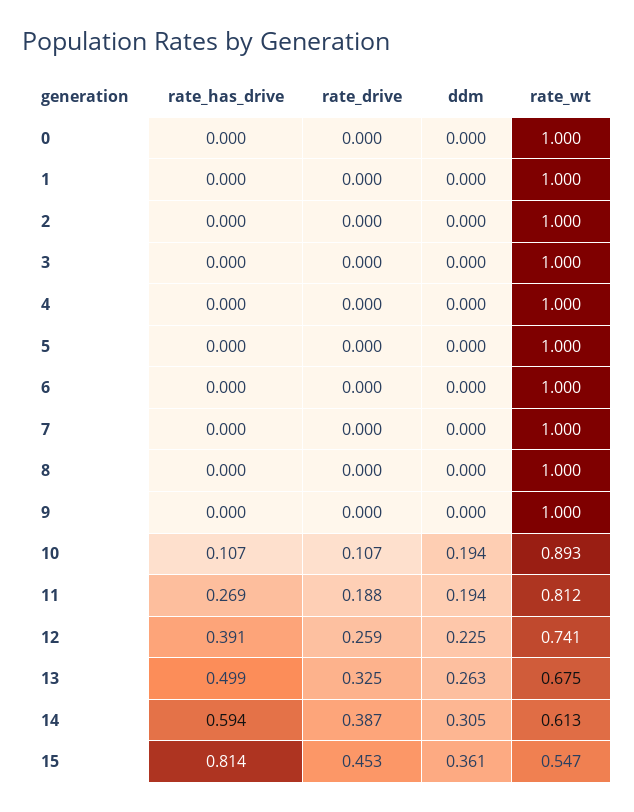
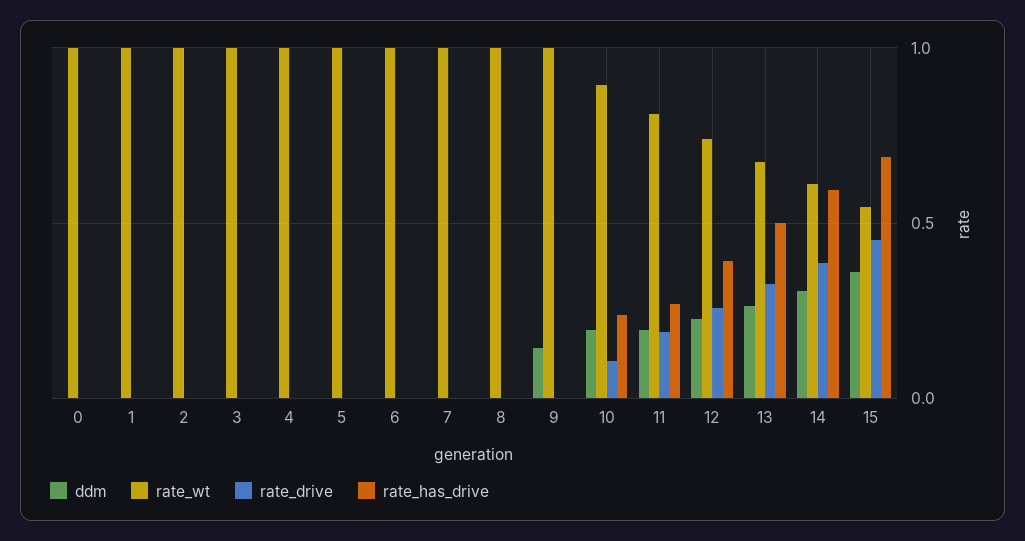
ddm, 9: 0 -> 0.15
rate_has_drive, 10: 0.107 -> 0.25
rate_has_drive, 15: 0.814 -> 0.7

